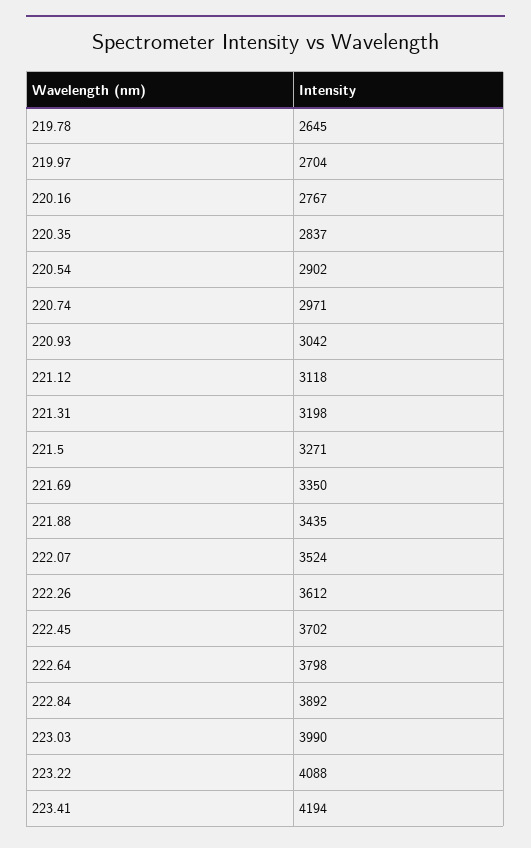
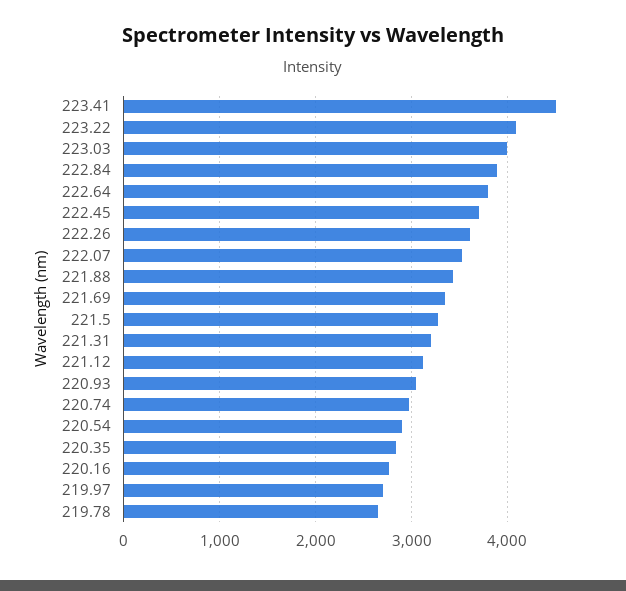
223.41: 4194 -> 4500

